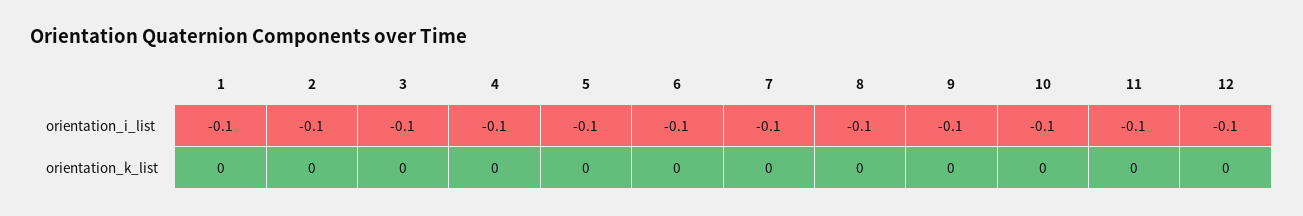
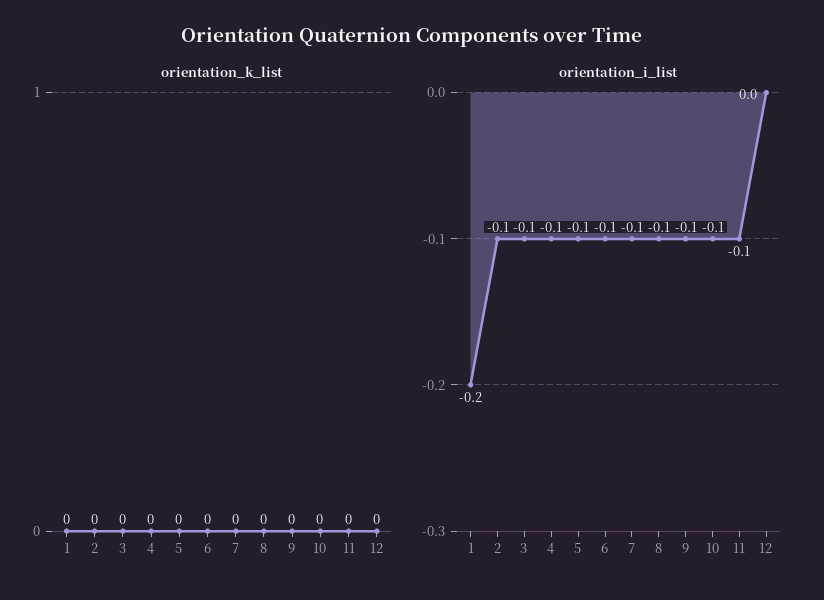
orientation_i_list, 1: -0.1 -> -0.2
orientation_i_list, 12: -0.1 -> 0

